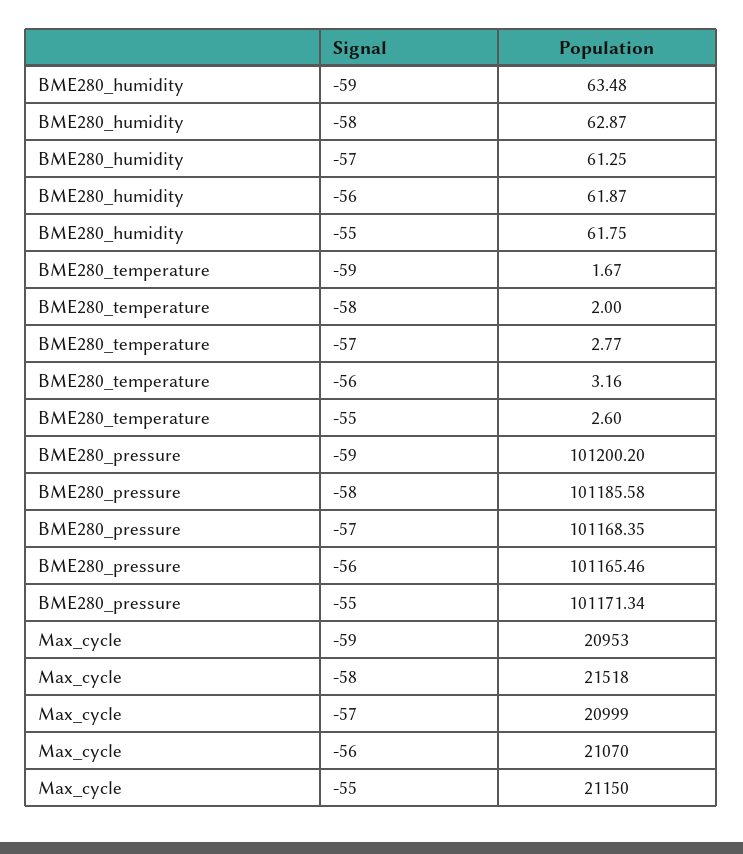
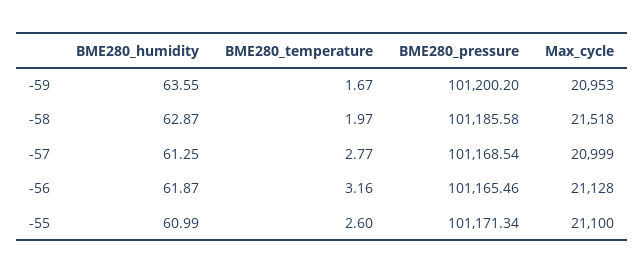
BME280_humidity, -59: 63.48 -> 63.55
BME280_humidity, -55: 61.75 -> 60.99
BME280_temperature, -58: 2 -> 1.97
BME280_pressure, -57: 101168.35 -> 101168.54
Max_cycle, -56: 21070 -> 21128
Max_cycle, -55: 21150 -> 21100

